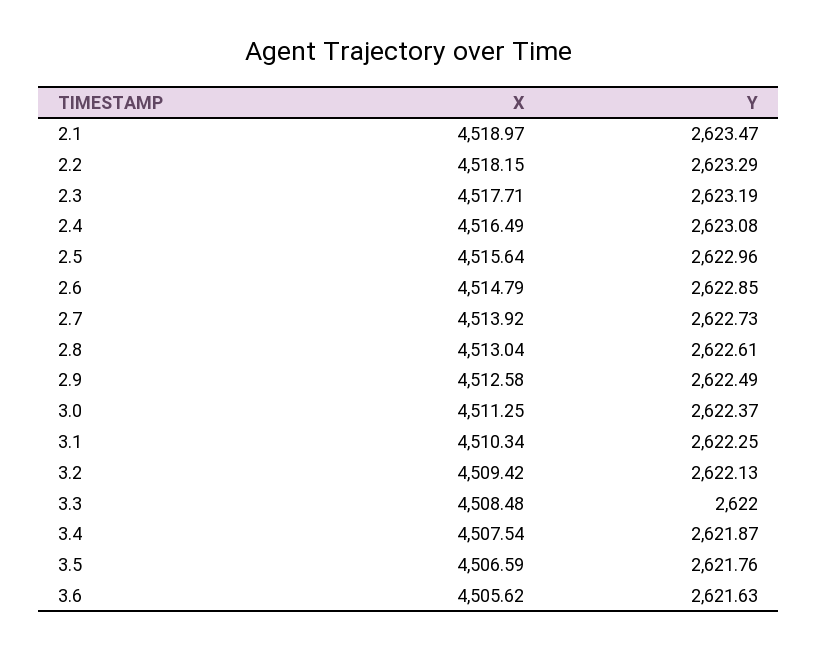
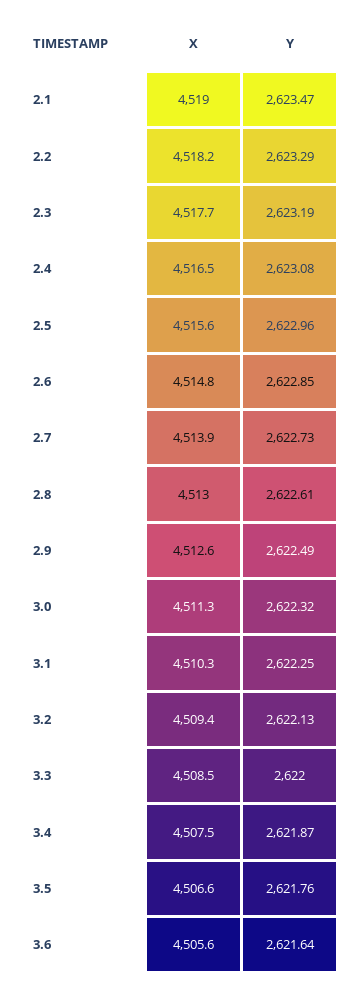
Y, 3.0: 2622.37 -> 2622.32
Y, 3.6: 2621.63 -> 2621.64

